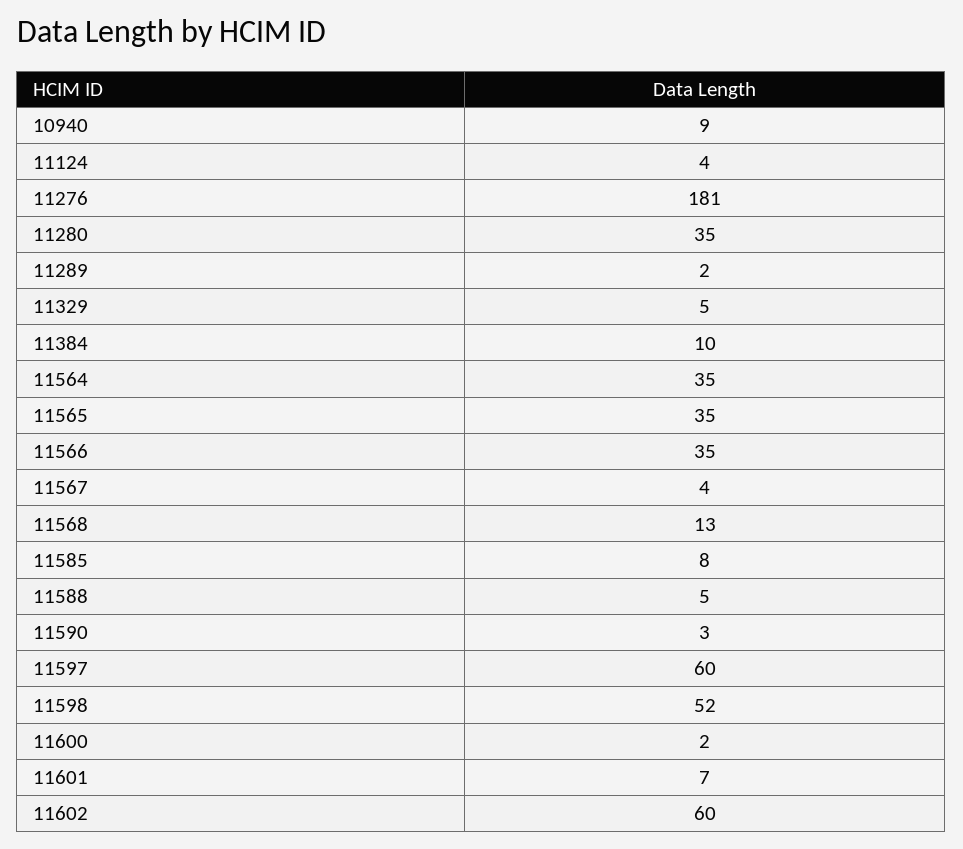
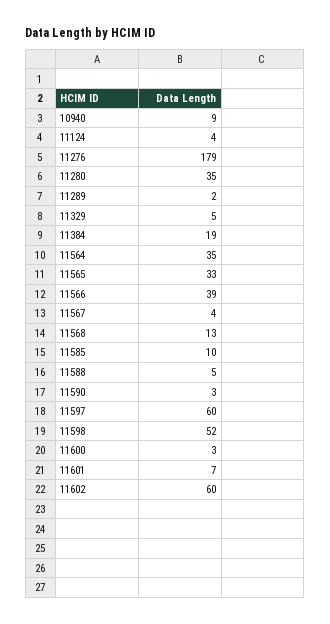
11276: 181 -> 179
11384: 10 -> 19
11565: 35 -> 33
11566: 35 -> 39
11585: 8 -> 10
11600: 2 -> 3

